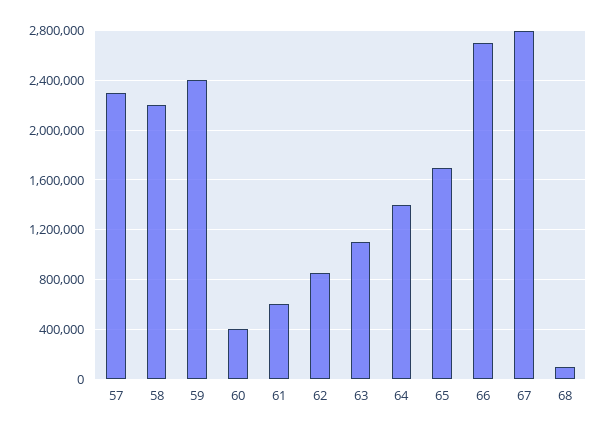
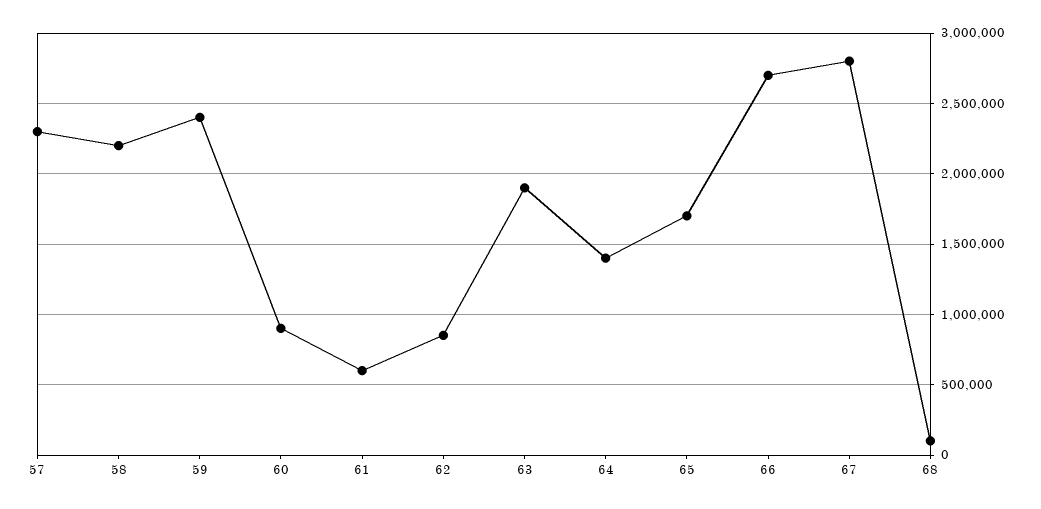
60: 400000 -> 900000
63: 1100000 -> 1900000

